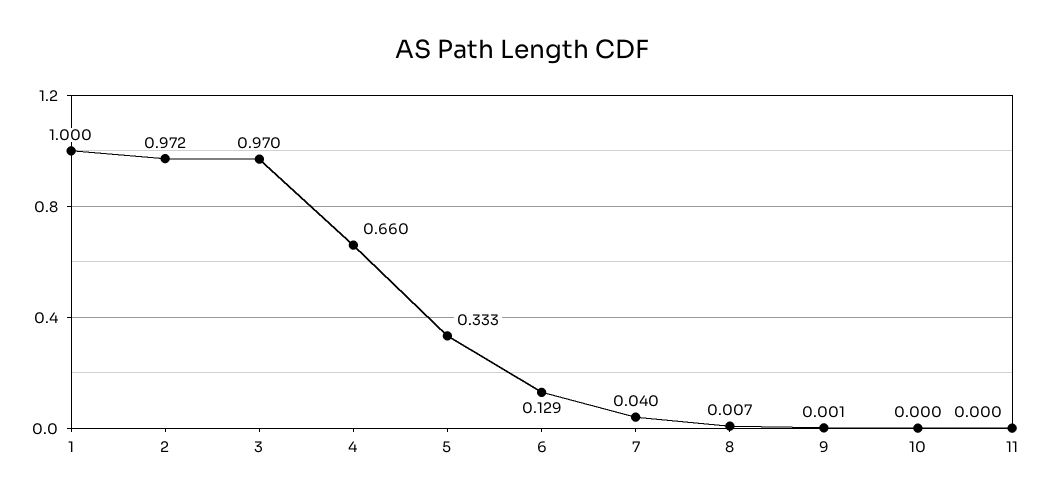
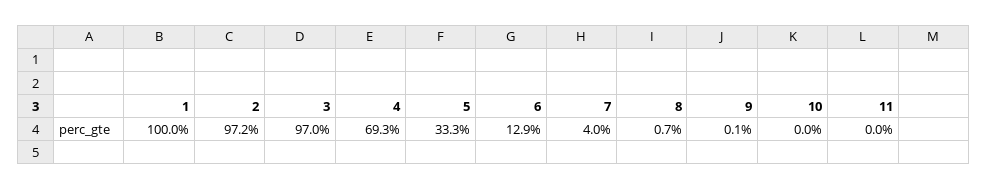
4: 0.66 -> 0.693

